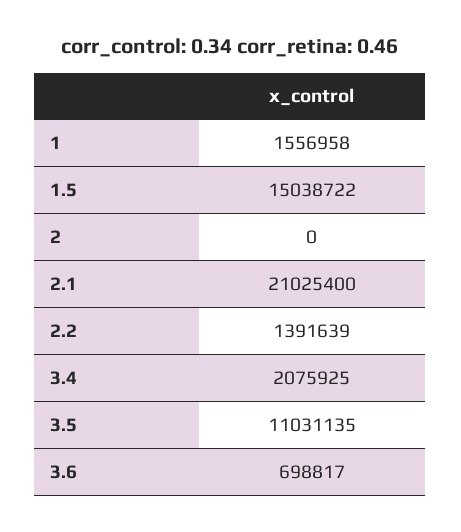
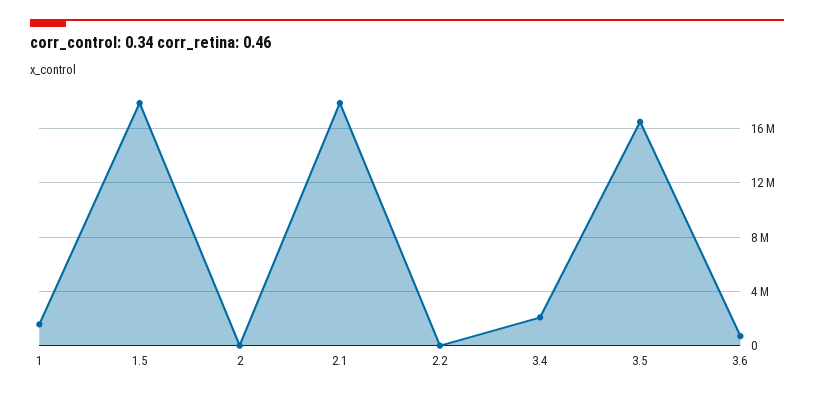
1.5: 15038722 -> 18000000
2.1: 21025400 -> 18000000
2.2: 1391639 -> 0
3.5: 11031135 -> 16500000

